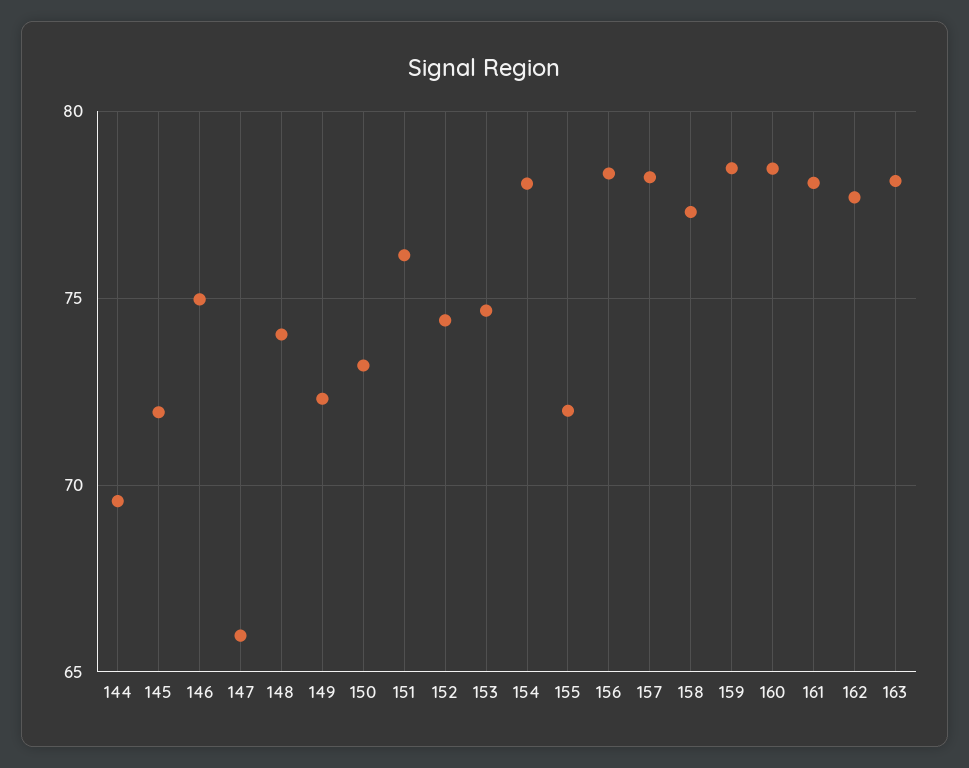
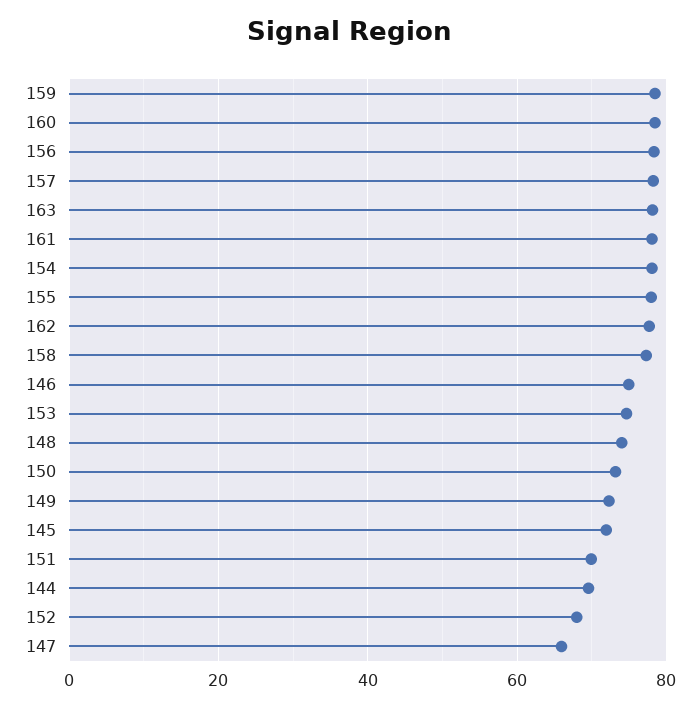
151: 76 -> 70
152: 74.5 -> 68
155: 72 -> 78

